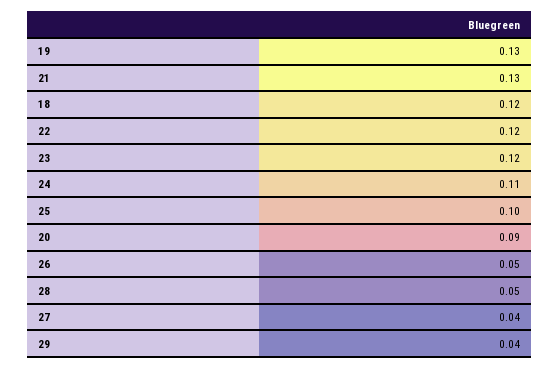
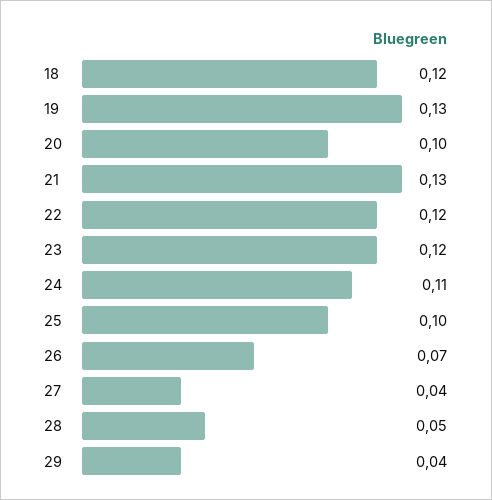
20: 0.09 -> 0.1
26: 0.05 -> 0.07

